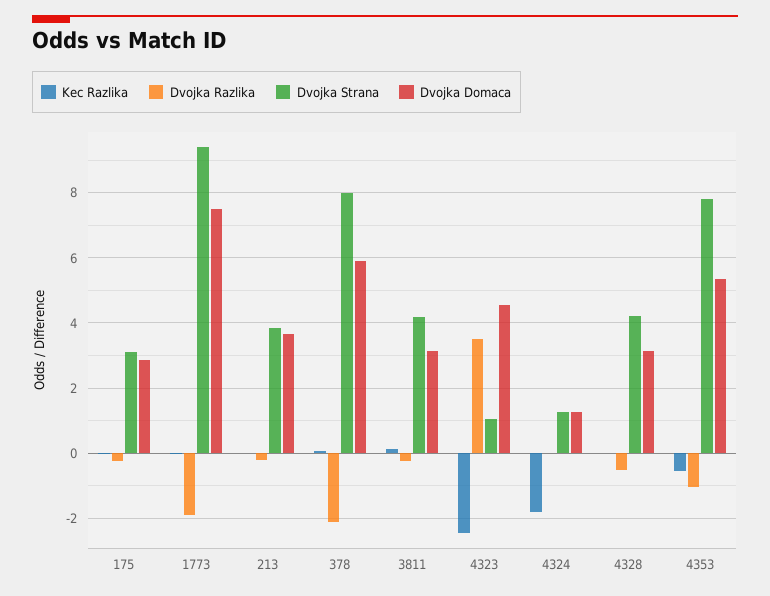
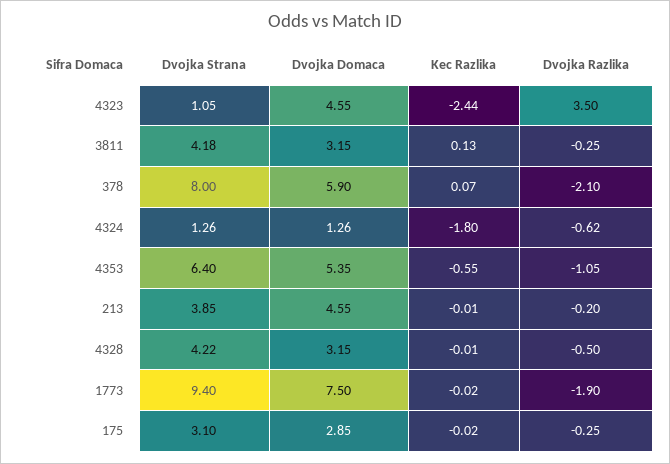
Dvojka Domaca, 213: 3.6 -> 4.55
Dvojka Razlika, 4324: 0 -> -0.62
Dvojka Strana, 4353: 7.8 -> 6.4

